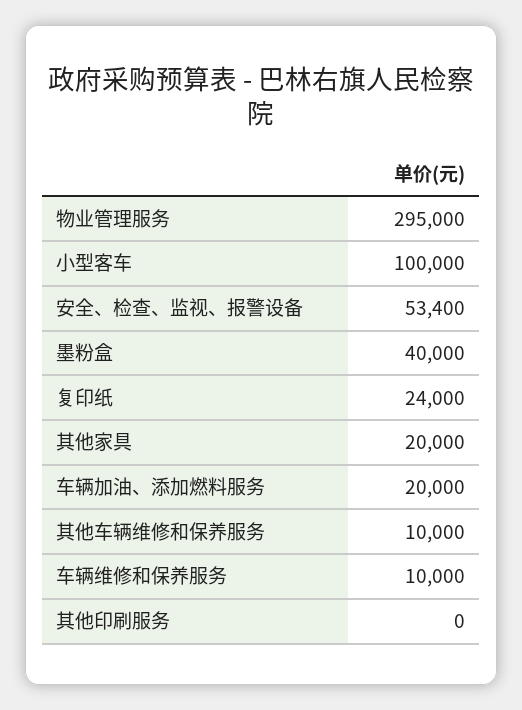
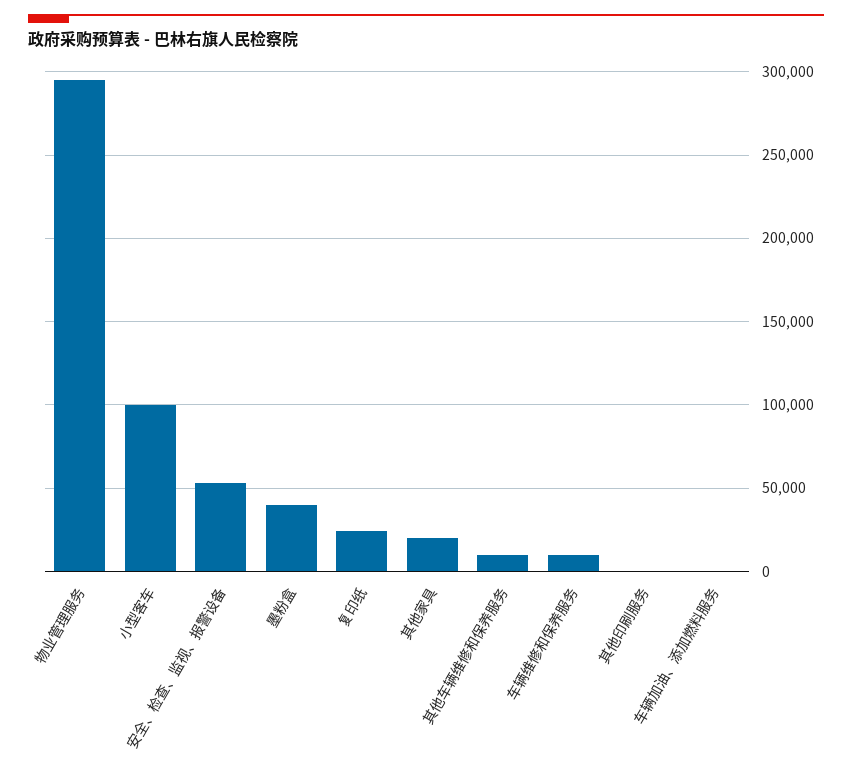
车辆加油、添加燃料服务: 20000 -> 0

